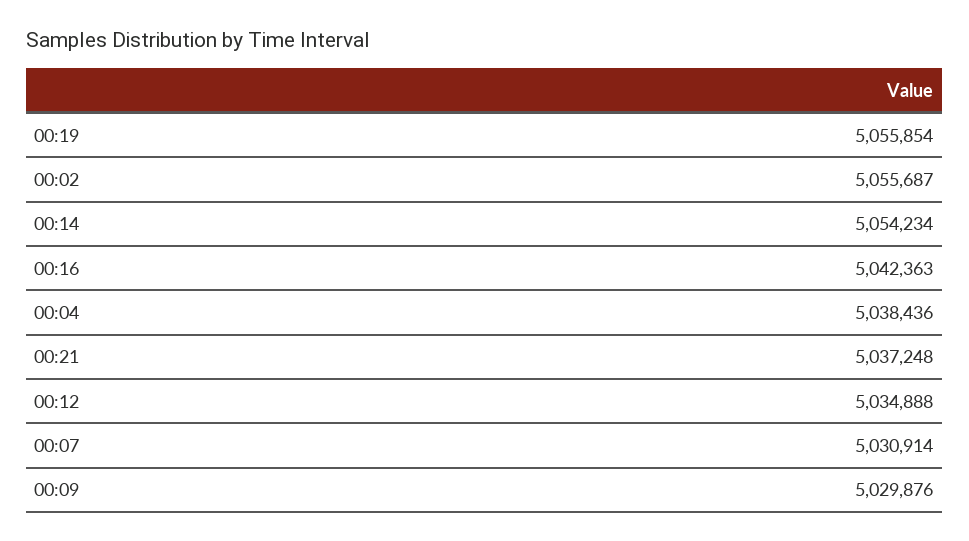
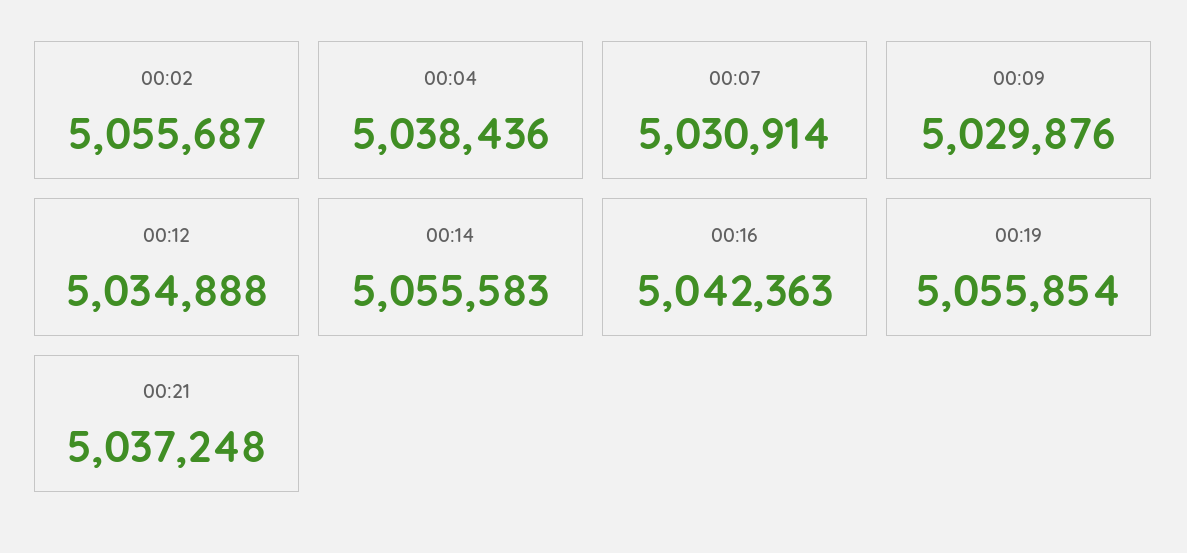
00:14: 5054234 -> 5055583

